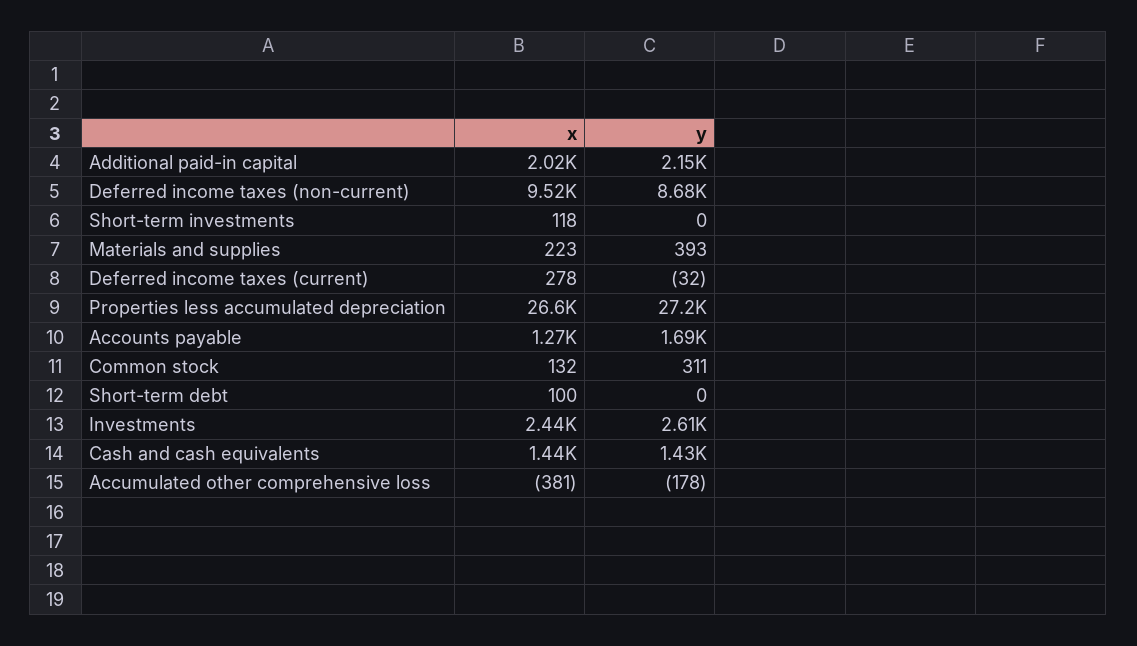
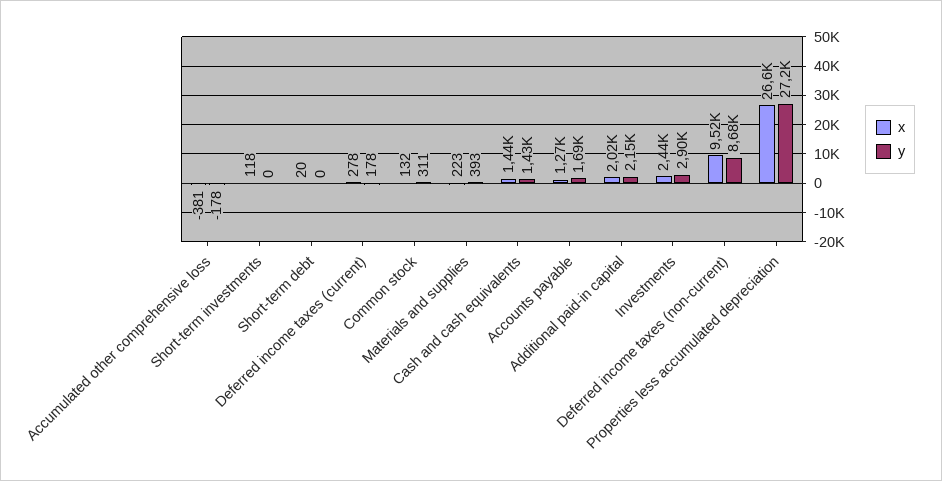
y, Deferred income taxes (current): -32 -> 178
x, Short-term debt: 100 -> 20
y, Investments: 2610 -> 2900

